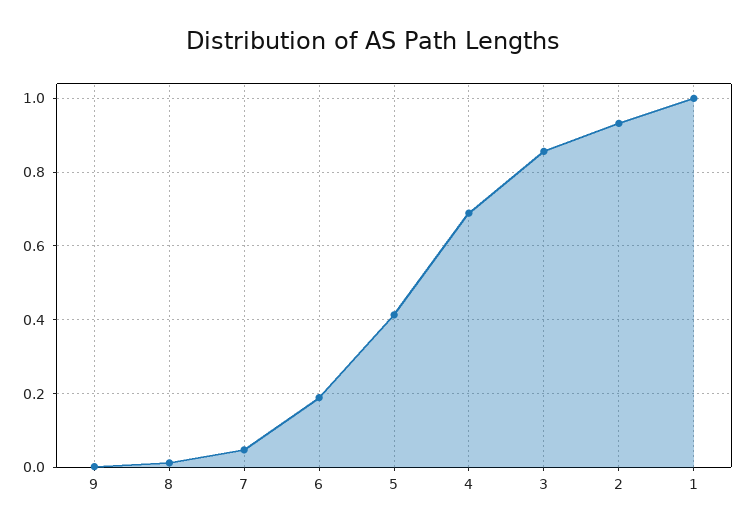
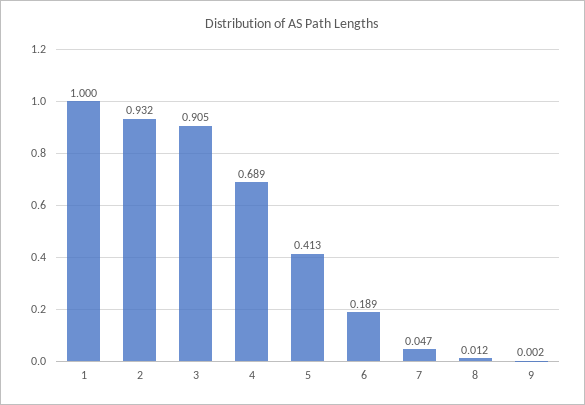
3: 0.86 -> 0.905

